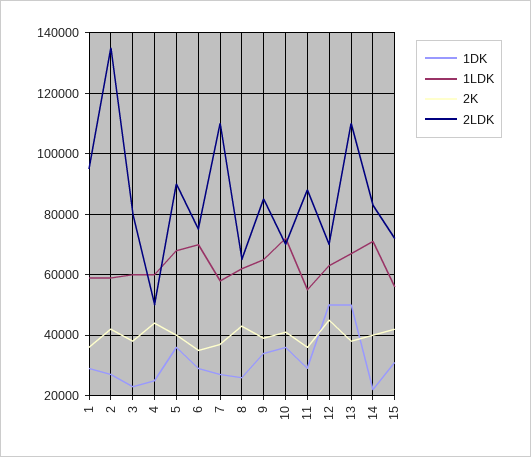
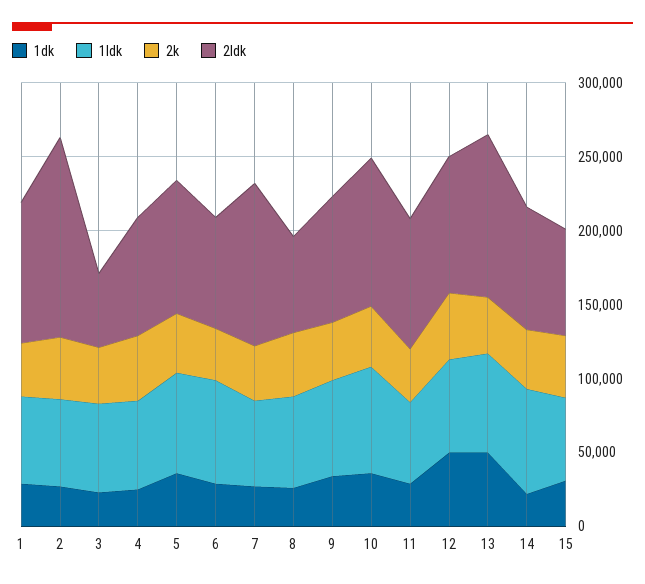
2LDK, 3: 80000 -> 50000
2LDK, 4: 50000 -> 80000
2LDK, 10: 70000 -> 100000
2LDK, 12: 70000 -> 90000

